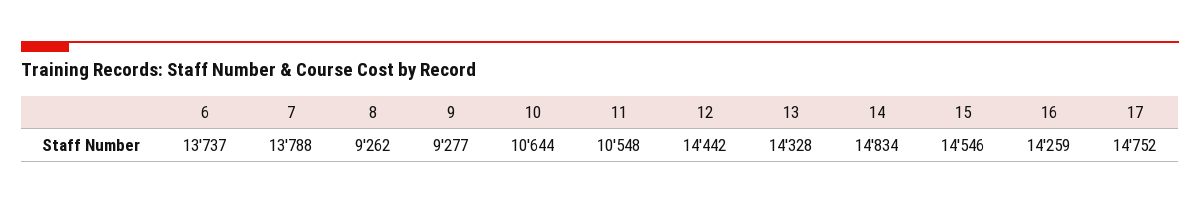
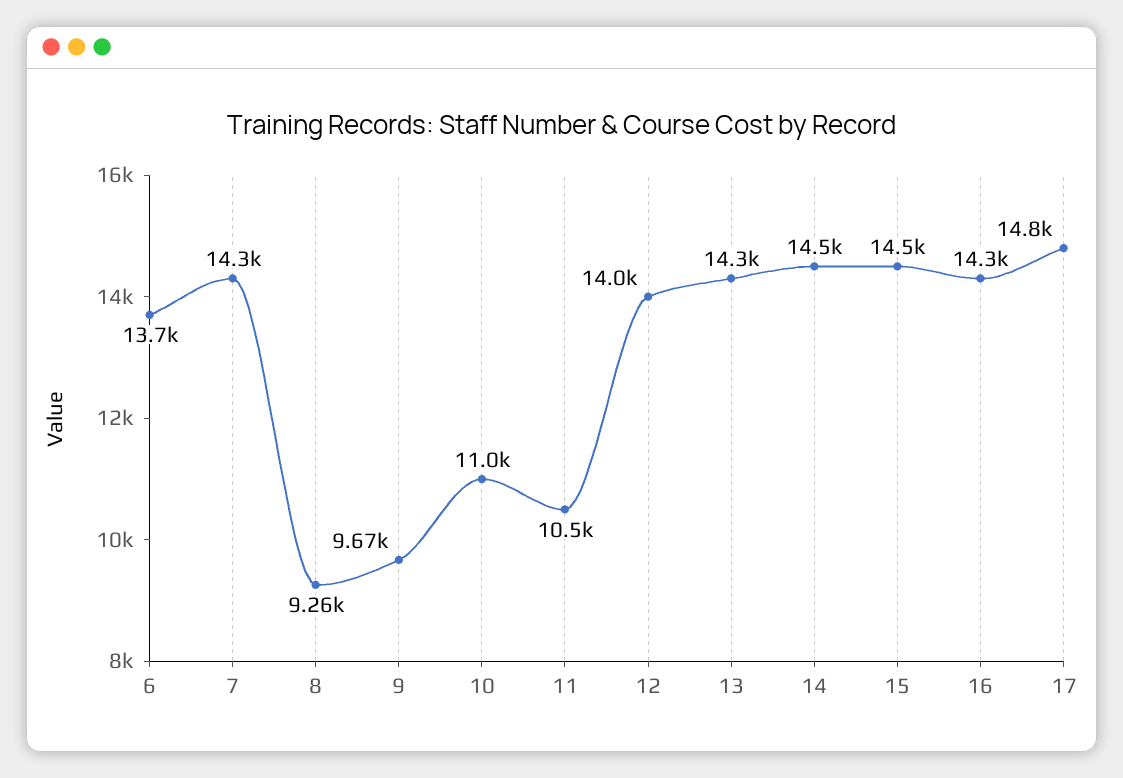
7: 13788 -> 14300
9: 9277 -> 9670
10: 10644 -> 11000
12: 14442 -> 14000
14: 14834 -> 14500

